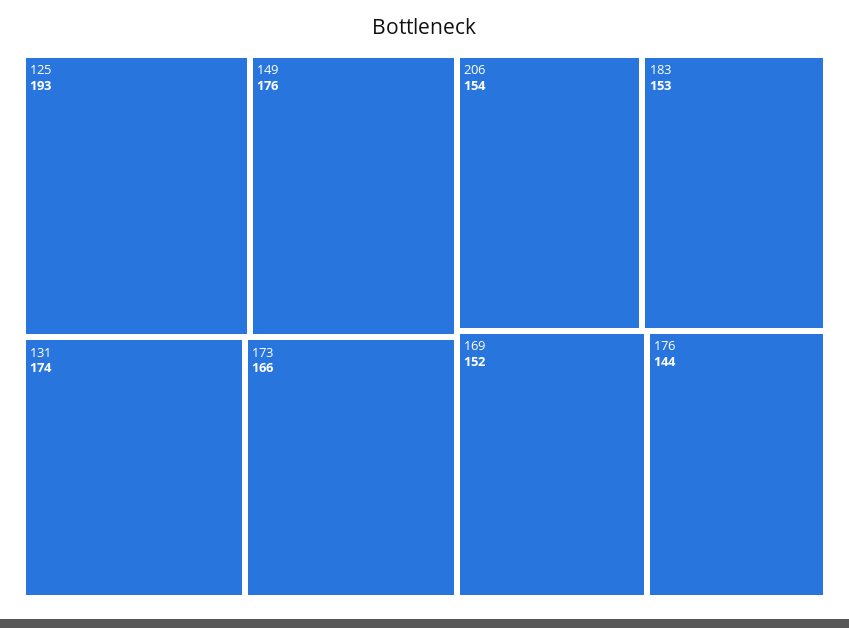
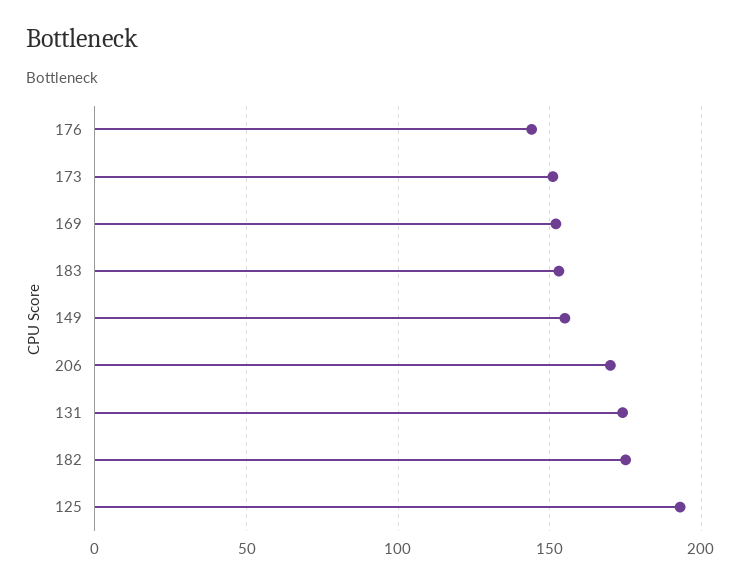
149: 176 -> 155
173: 166 -> 150
206: 154 -> 170
182: none -> 175

